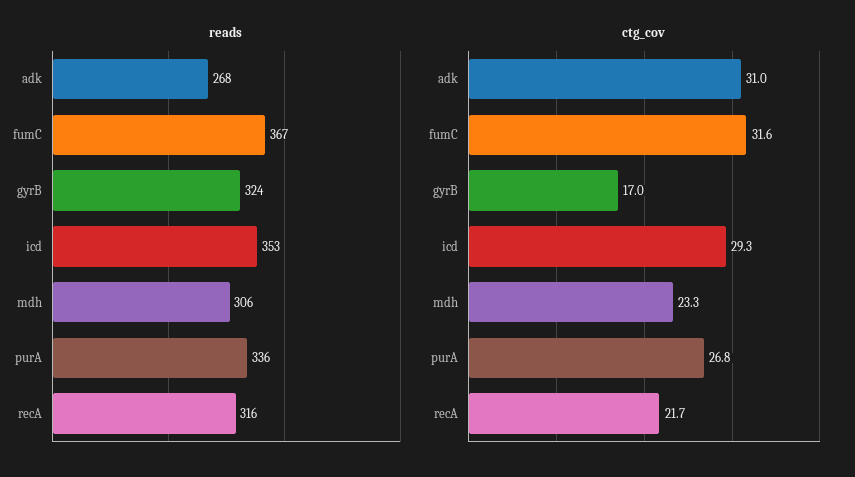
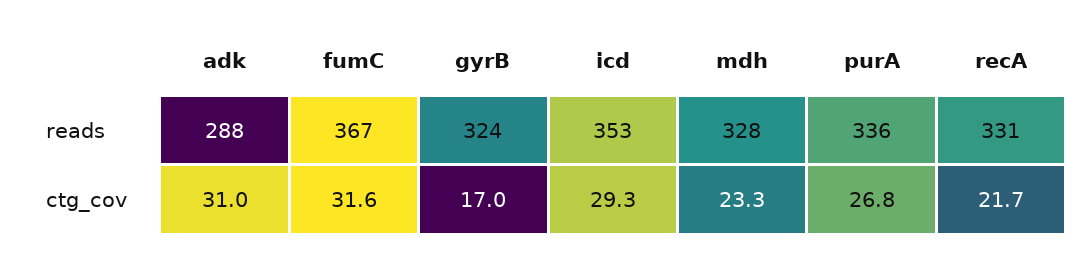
reads, adk: 268 -> 288
reads, mdh: 306 -> 328
reads, recA: 316 -> 331

